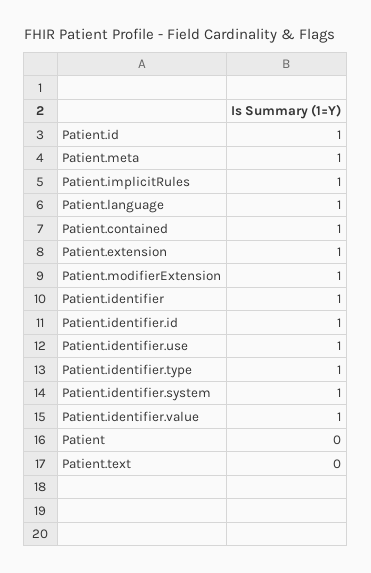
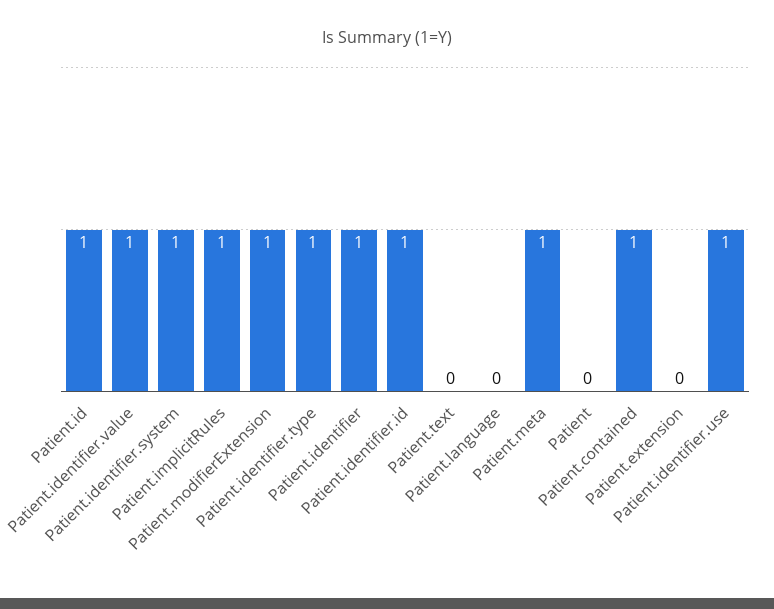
Patient.language: 1 -> 0
Patient.extension: 1 -> 0

